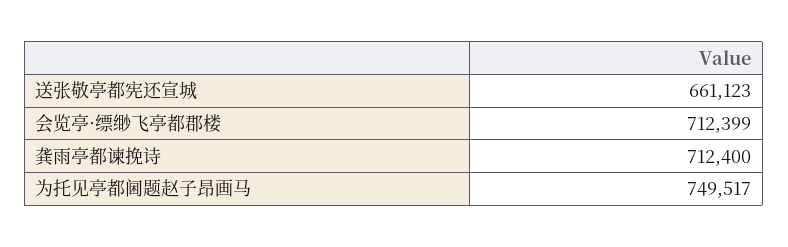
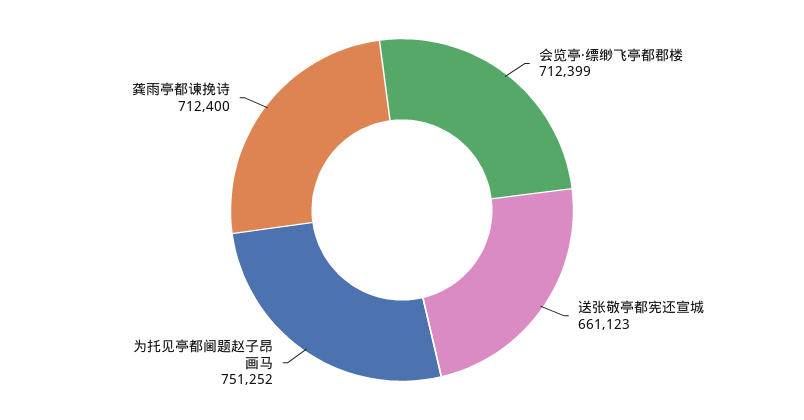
为托见亭都阃题赵子昂画马: 749517 -> 751252

